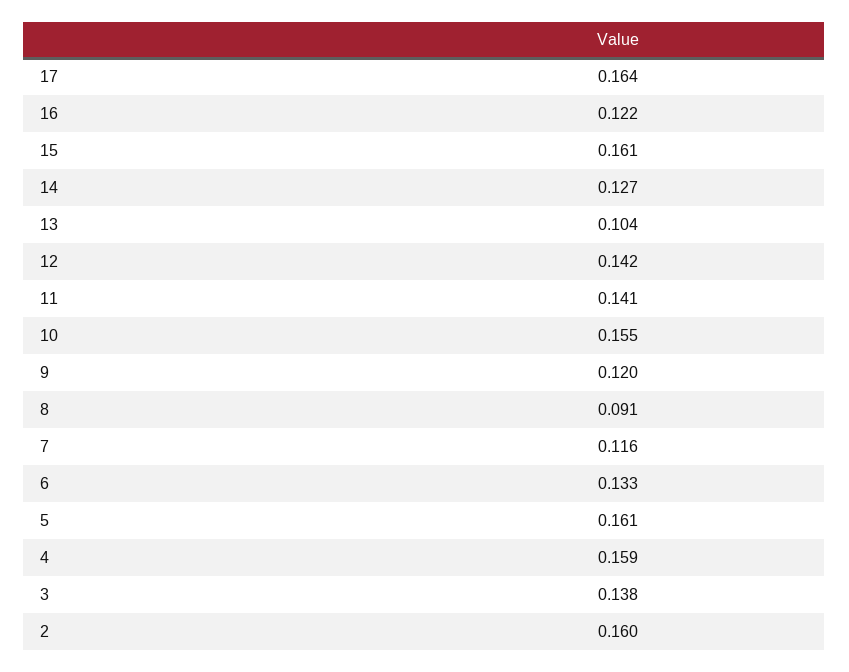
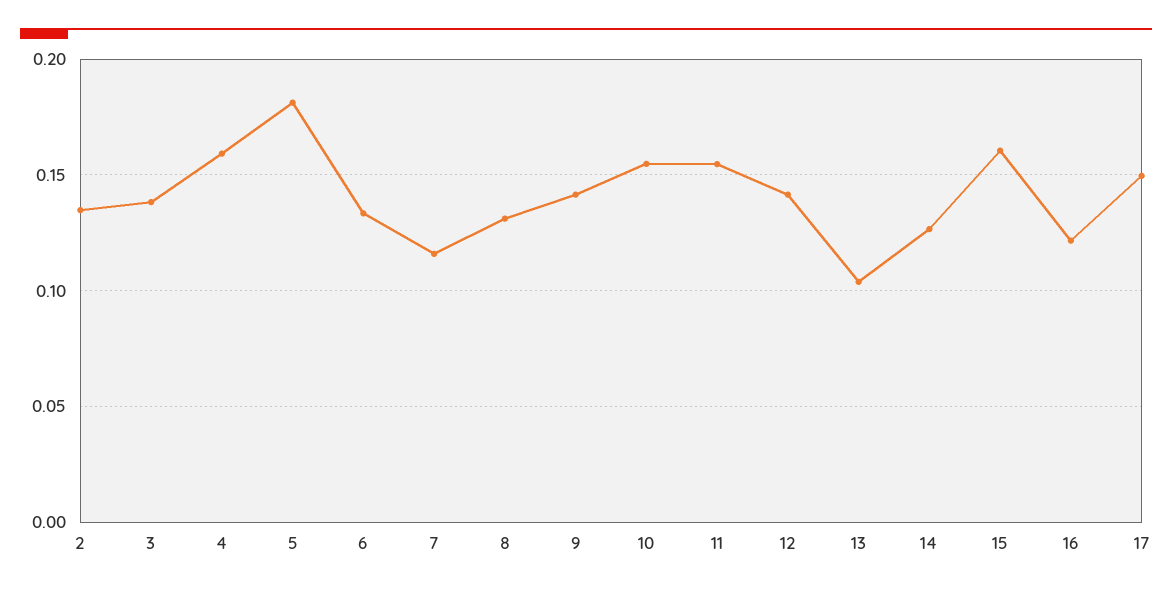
17: 0.164 -> 0.15
11: 0.141 -> 0.155
9: 0.12 -> 0.14
8: 0.091 -> 0.13
5: 0.161 -> 0.18
2: 0.16 -> 0.135

